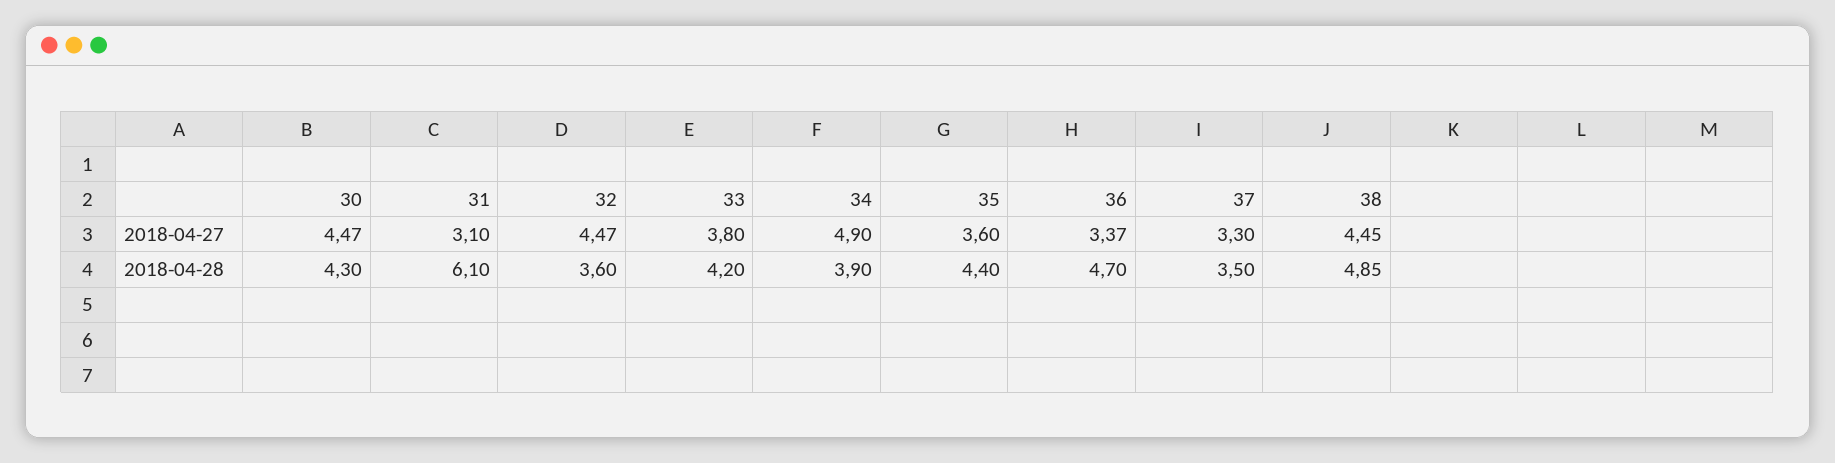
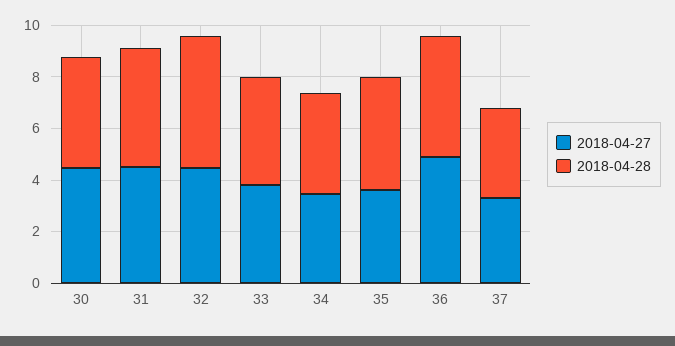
2018-04-27, 31: 3.1 -> 4.5
2018-04-27, 34: 4.9 -> 3.5
2018-04-27, 36: 3.37 -> 5
2018-04-27, 38: 4.45 -> none
2018-04-28, 31: 6.1 -> 4.5
2018-04-28, 32: 3.6 -> 5
2018-04-28, 38: 4.85 -> none

